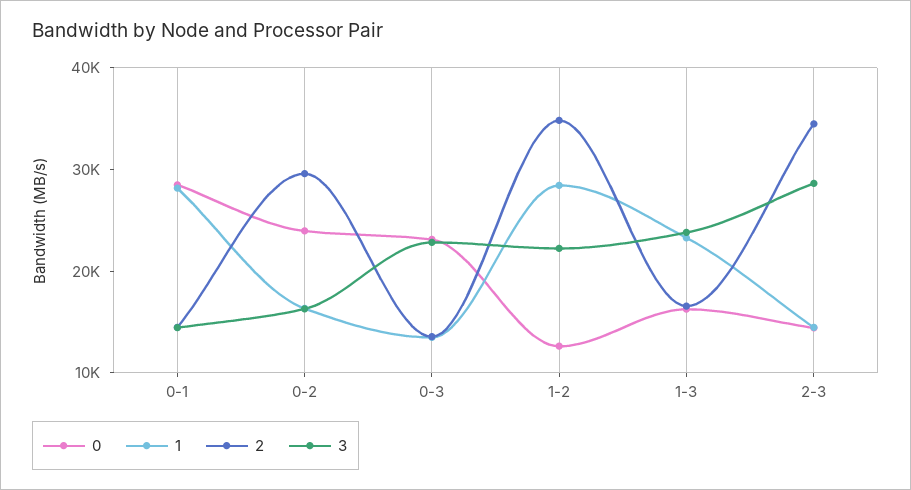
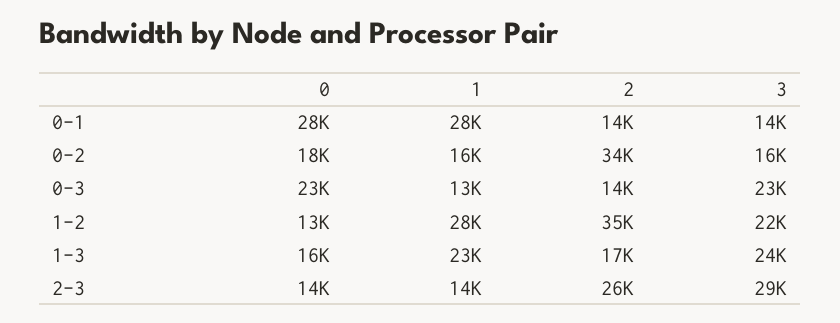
0, 0-2: 24000 -> 18000
2, 0-2: 30000 -> 34000
2, 2-3: 34000 -> 26000

